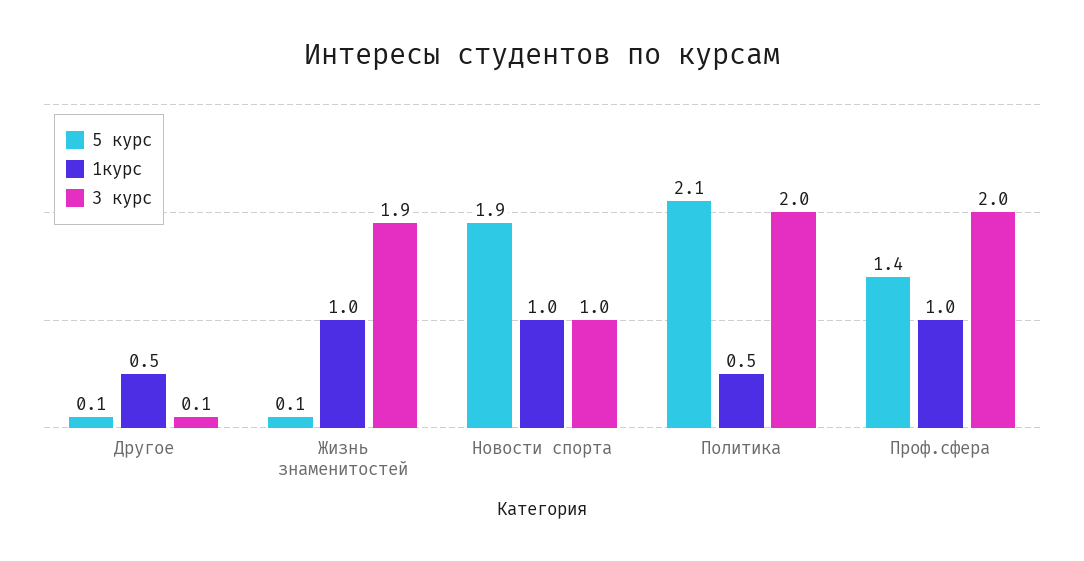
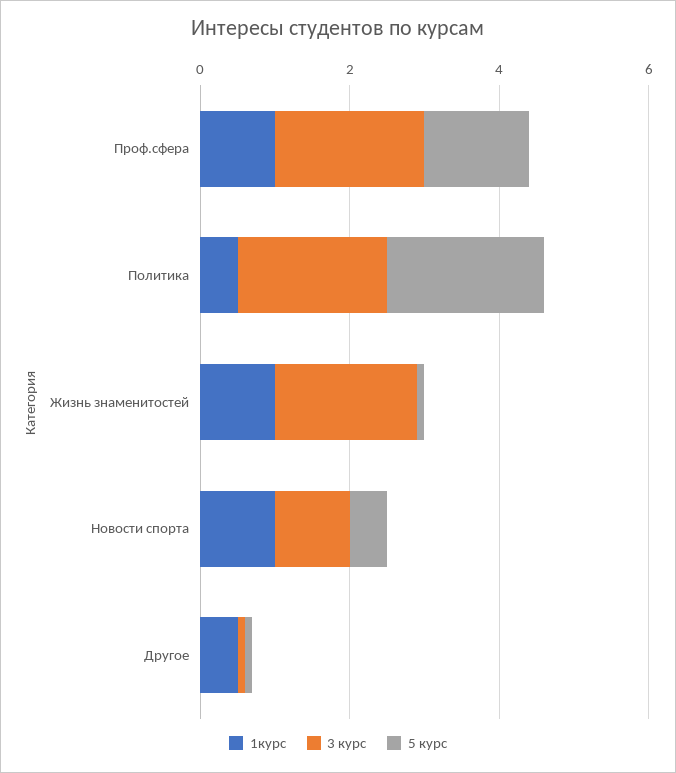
5 курс, Новости спорта: 1.9 -> 0.5

